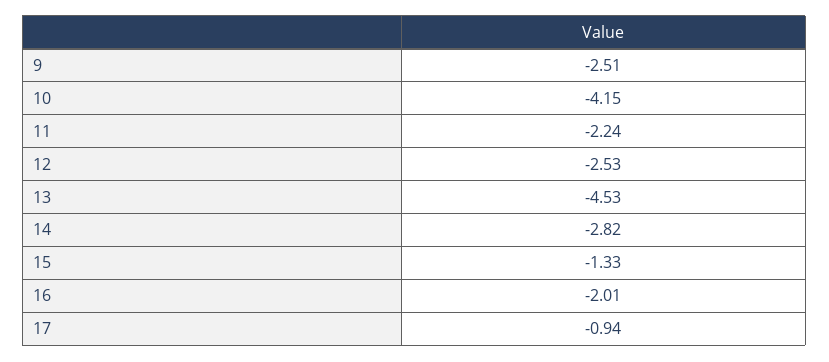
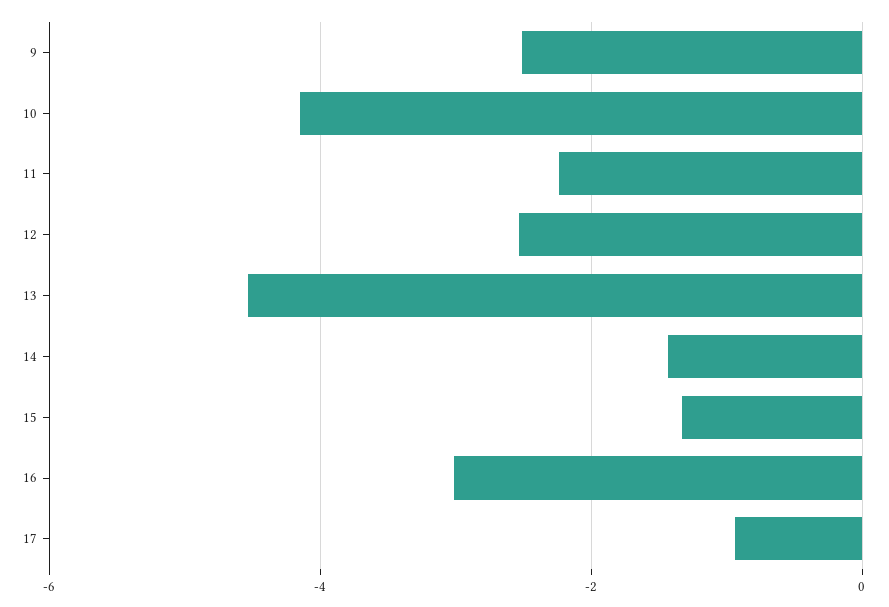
14: -2.82 -> -1.4
16: -2.01 -> -3

